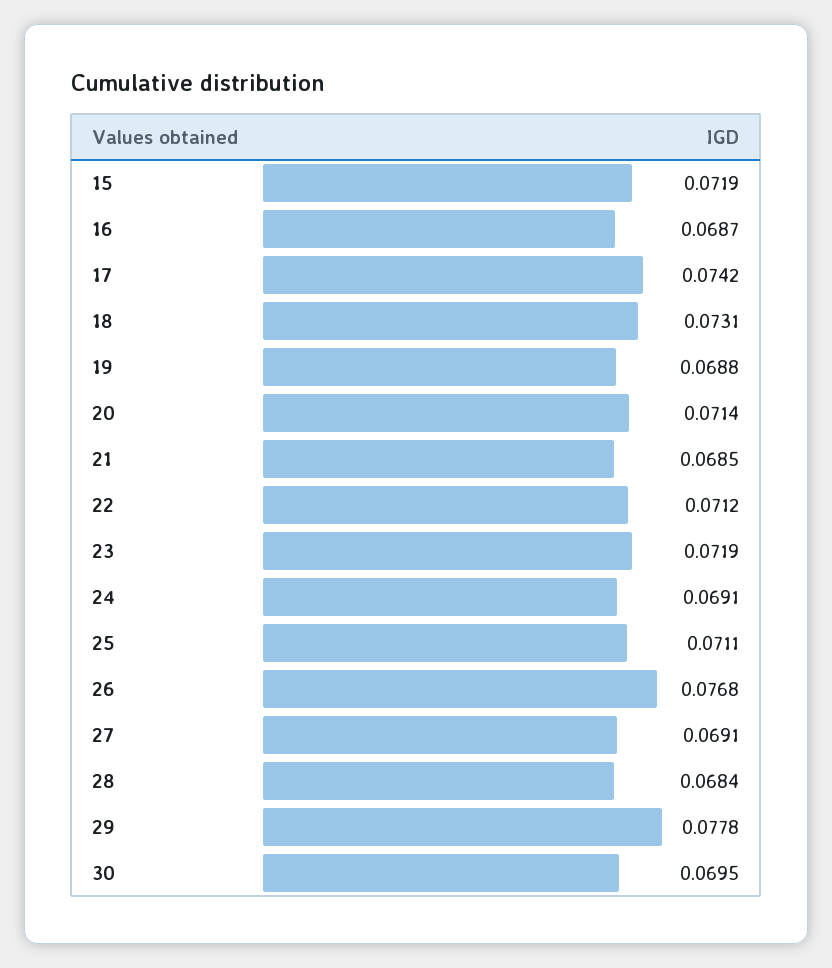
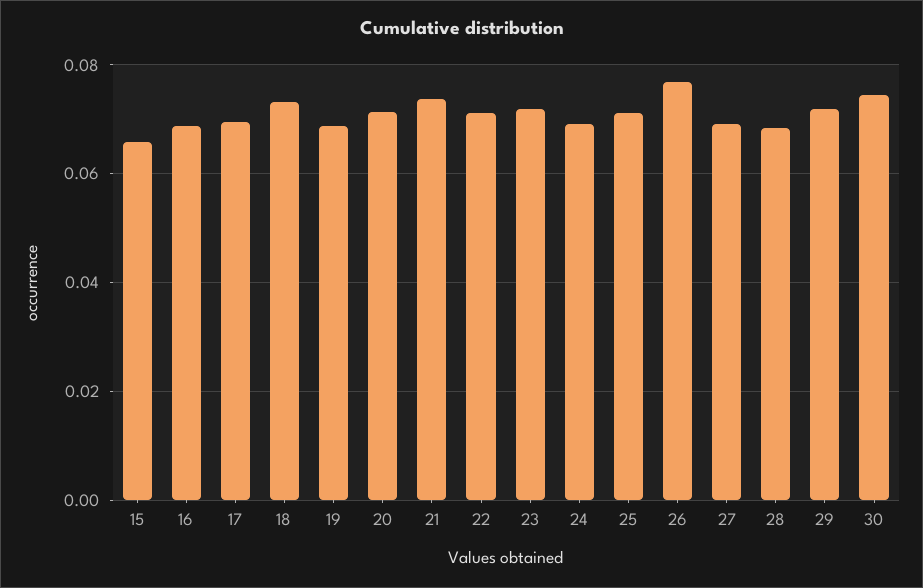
15: 0.0719 -> 0.066
17: 0.0742 -> 0.07
21: 0.0685 -> 0.074
29: 0.0778 -> 0.072
30: 0.0695 -> 0.074

